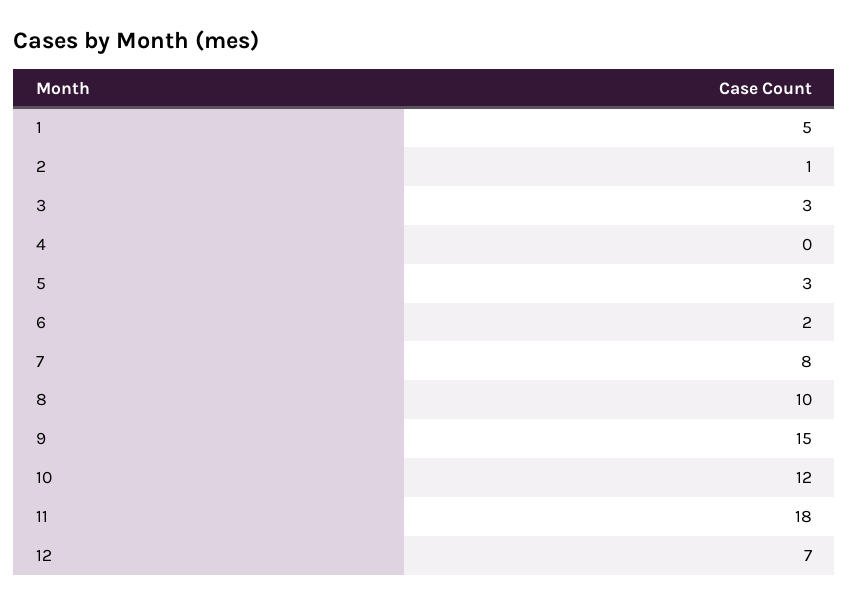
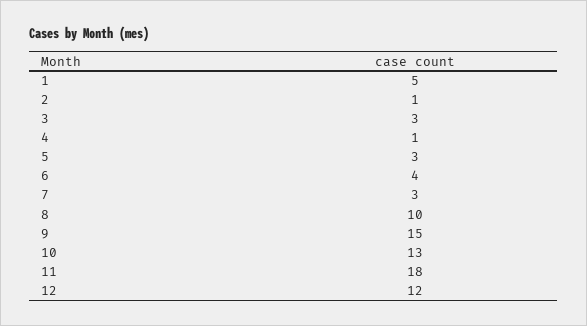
4: 0 -> 1
6: 2 -> 4
7: 8 -> 3
10: 12 -> 13
12: 7 -> 12

